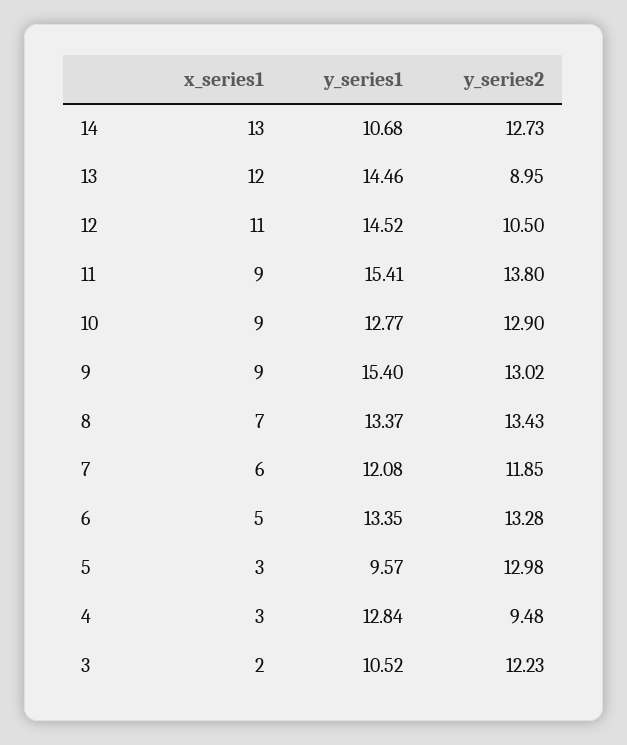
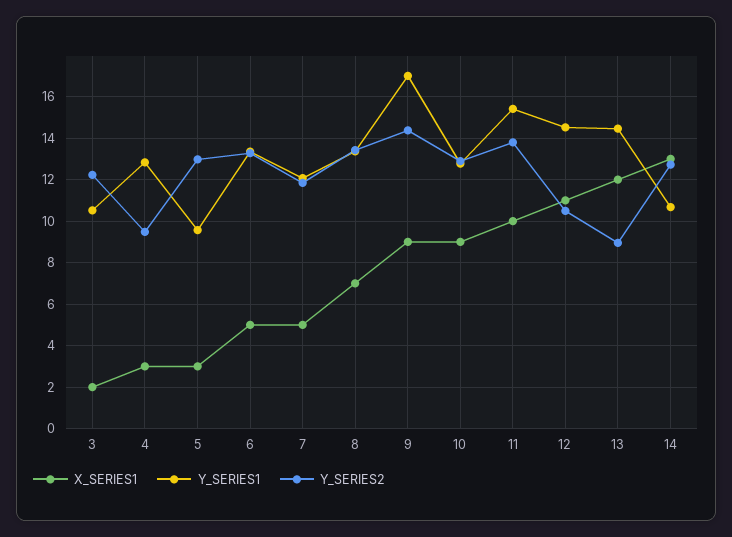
x_series1, 11: 9 -> 10
y_series1, 9: 15.4 -> 17
y_series2, 9: 13.02 -> 14.5
x_series1, 7: 6 -> 5

